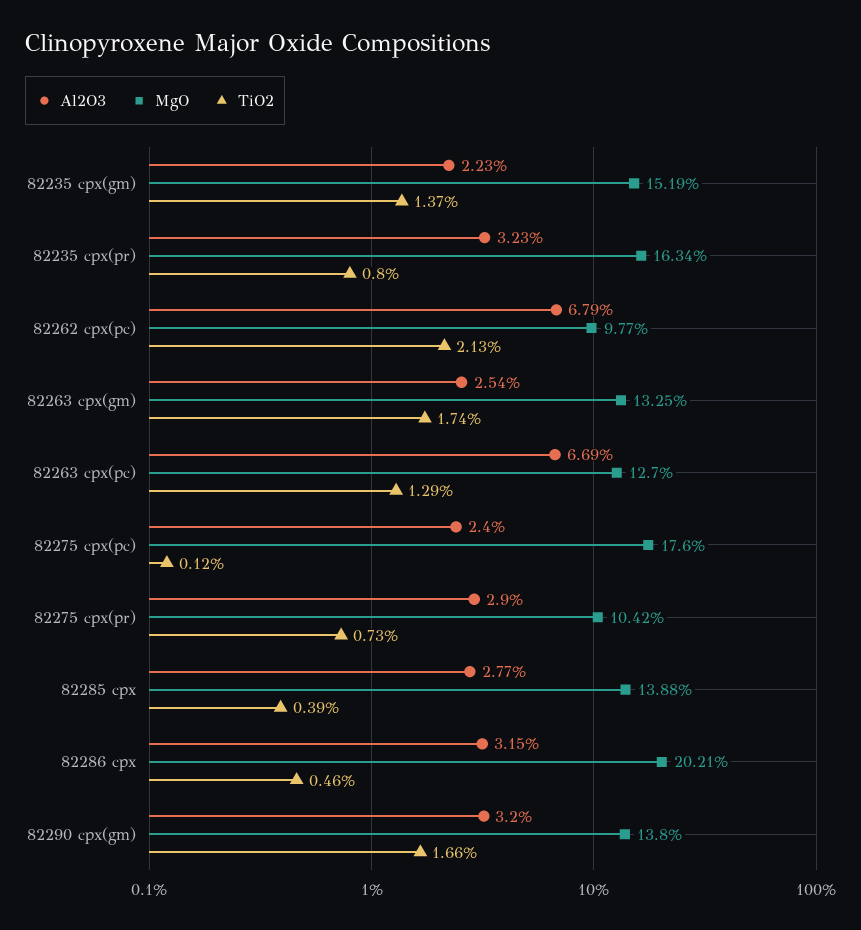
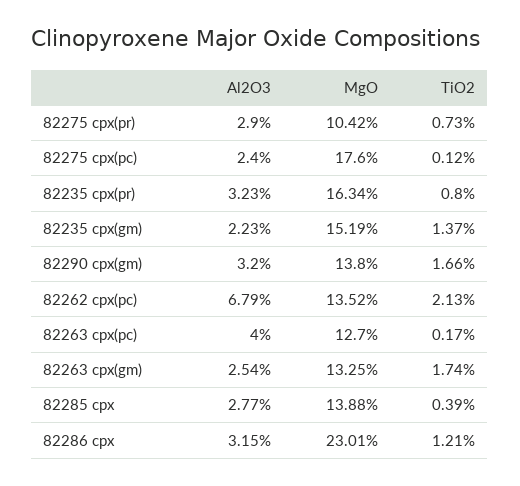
MgO, 82262 cpx(pc): 9.77 -> 13.52
Al2O3, 82263 cpx(pc): 6.69 -> 4
TiO2, 82263 cpx(pc): 1.29 -> 0.17
MgO, 82286 cpx: 20.21 -> 23.01
TiO2, 82286 cpx: 0.46 -> 1.21

